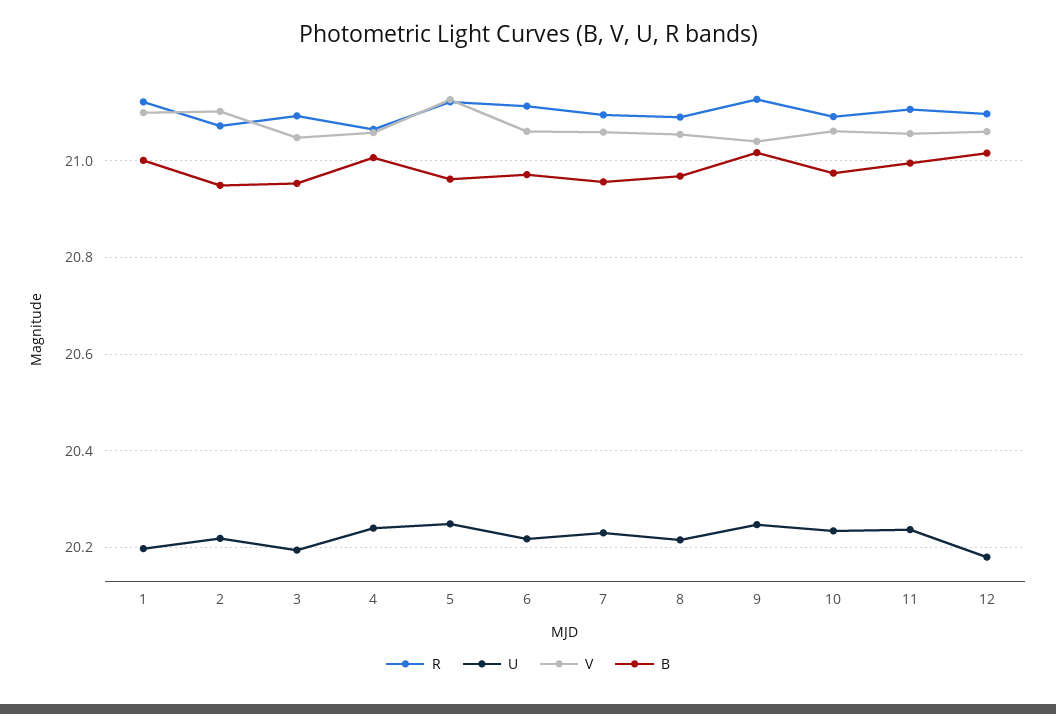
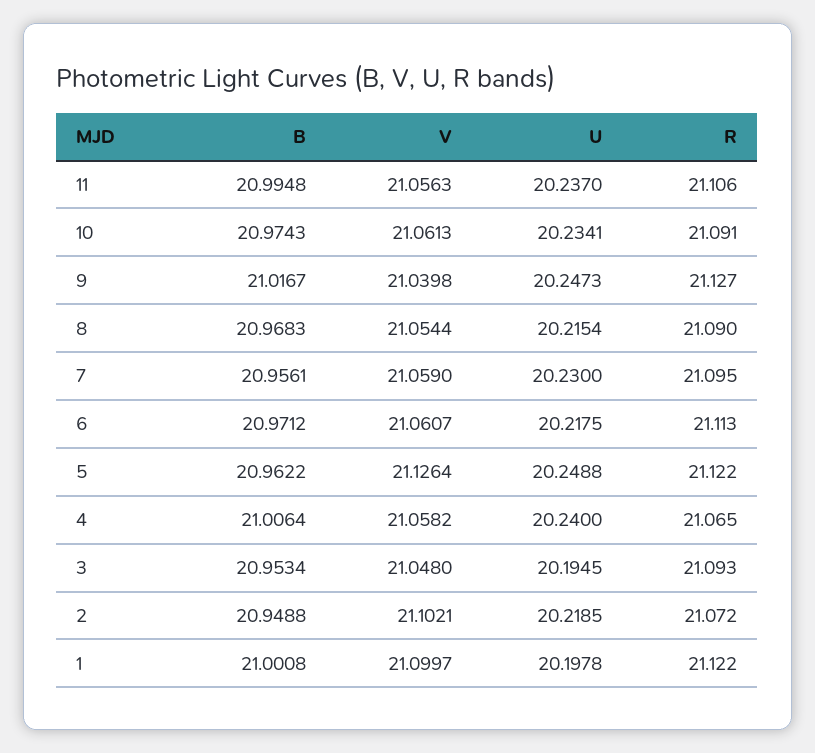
R, 12: 21.1 -> none
U, 12: 20.18 -> none
V, 12: 21.06 -> none
B, 12: 21.02 -> none

